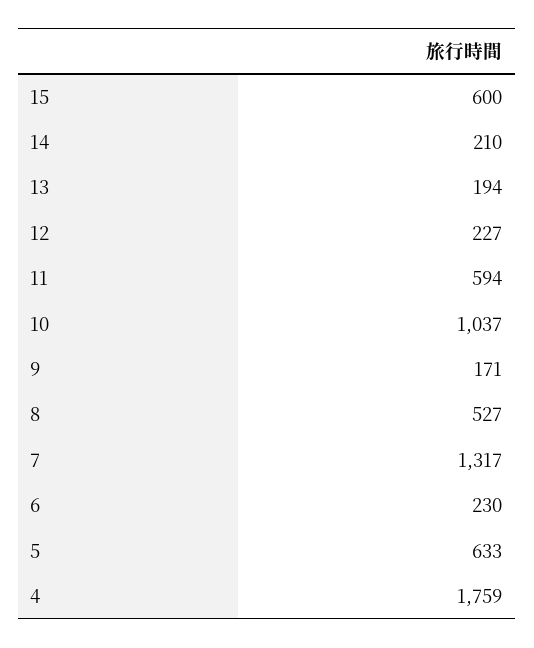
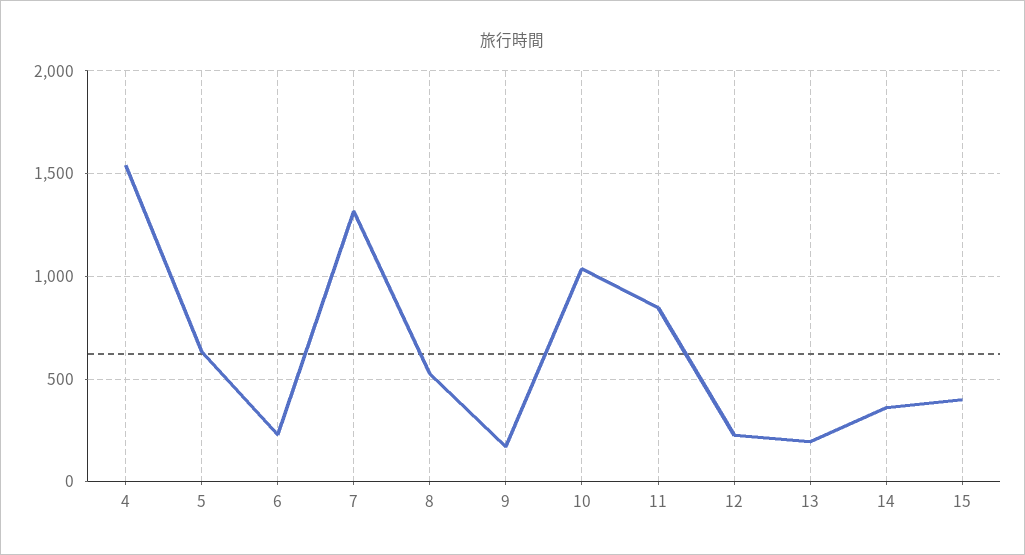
15: 600 -> 400
14: 210 -> 350
11: 594 -> 850
4: 1759 -> 1550

